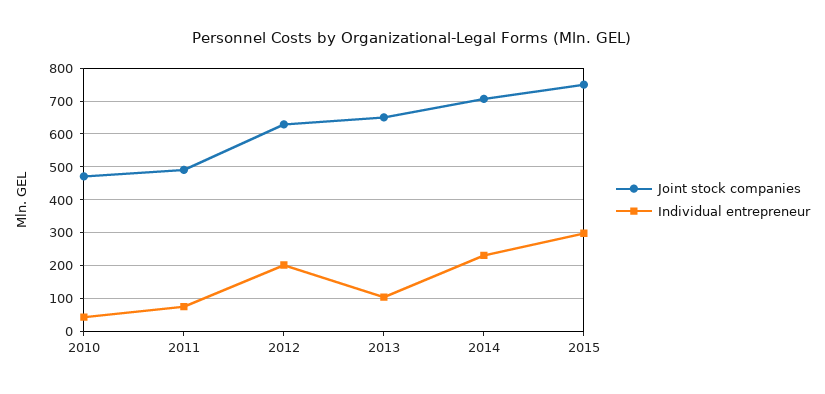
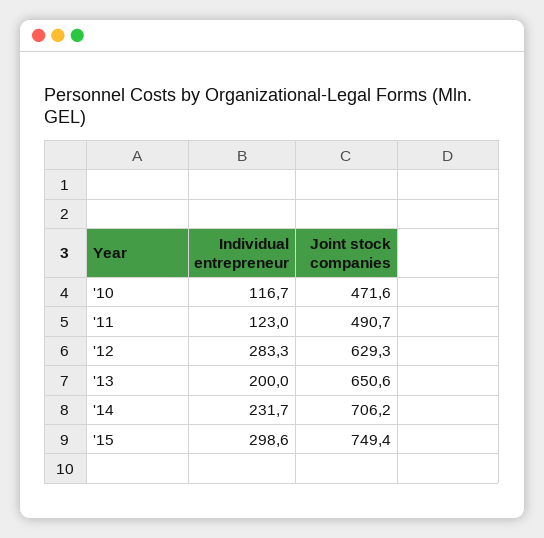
Individual entrepreneur, 2010: 40 -> 116.7
Individual entrepreneur, 2011: 80 -> 123
Individual entrepreneur, 2012: 200 -> 283.3
Individual entrepreneur, 2013: 100 -> 200

